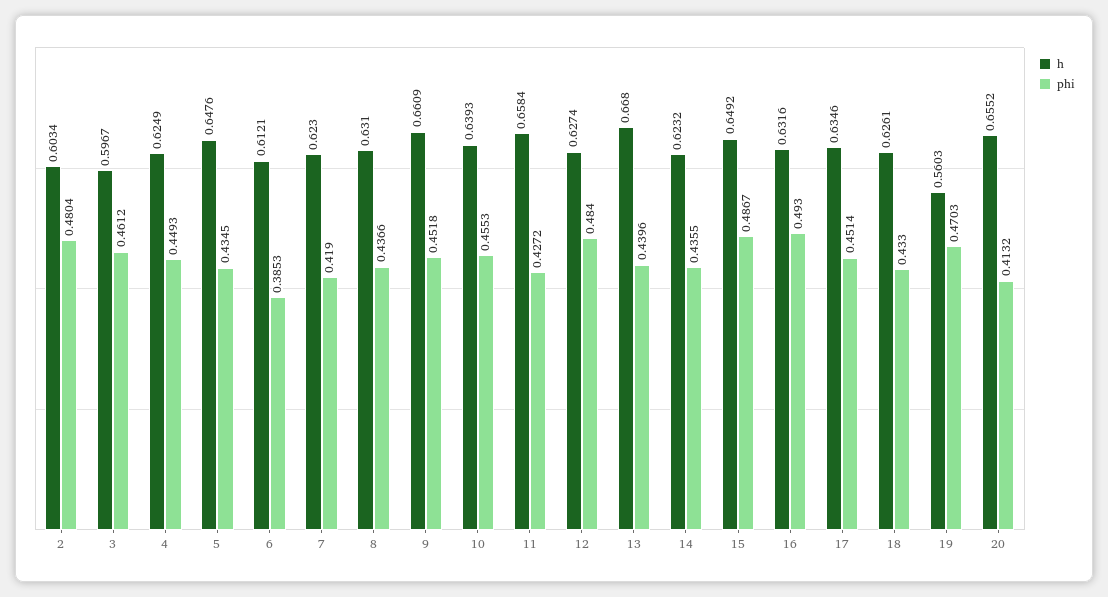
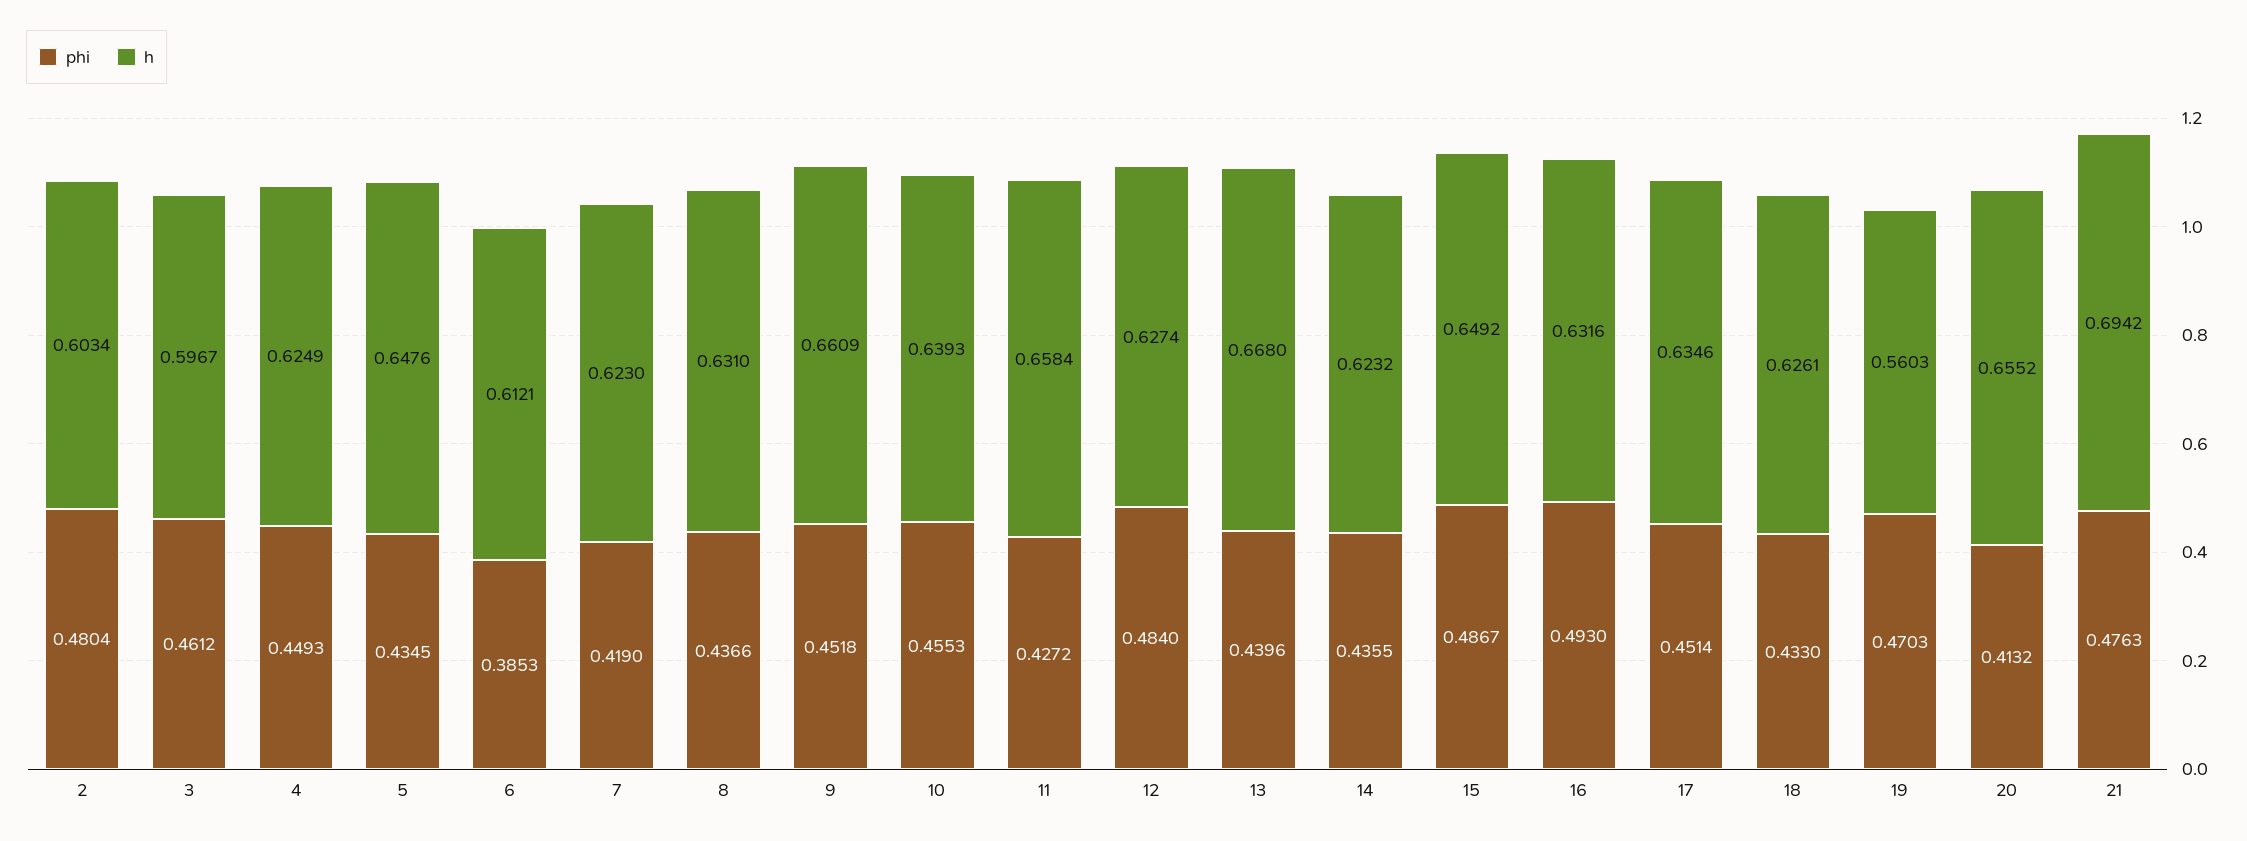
phi, 21: none -> 0.4763
h, 21: none -> 0.6942

